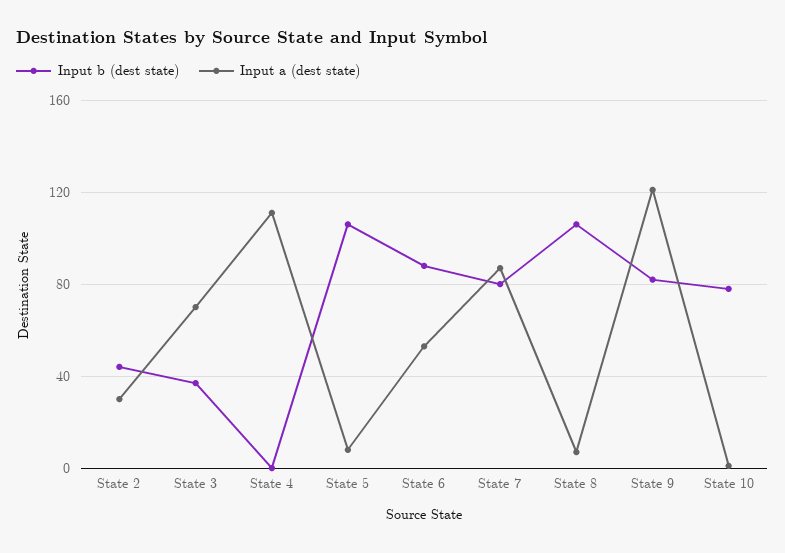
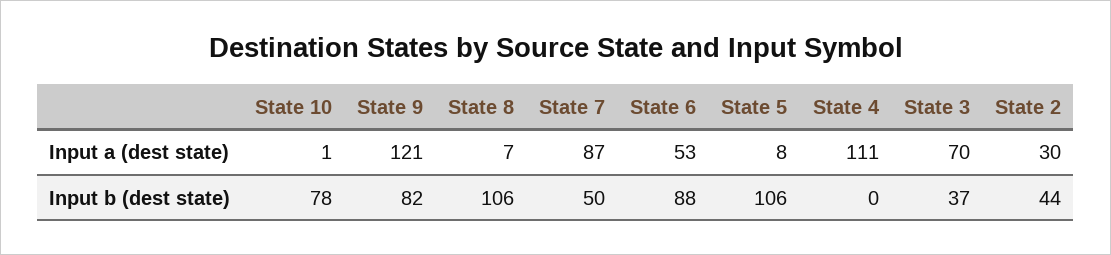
Input b (dest state), State 7: 80 -> 50

